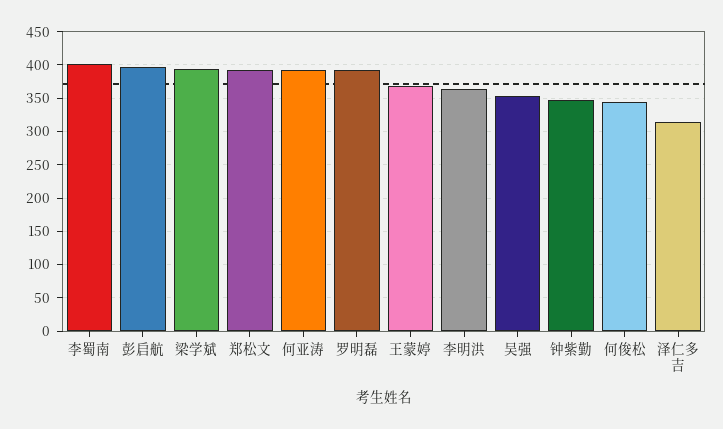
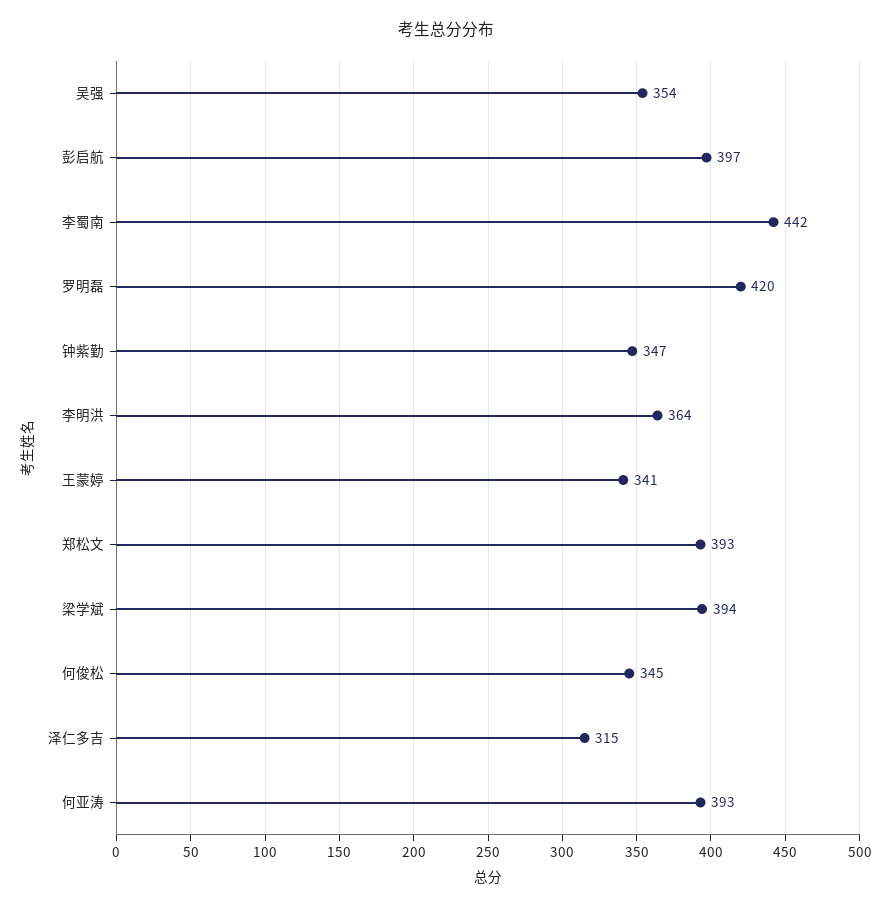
李蜀南: 400 -> 442
罗明磊: 390 -> 420
王蒙婷: 370 -> 341

